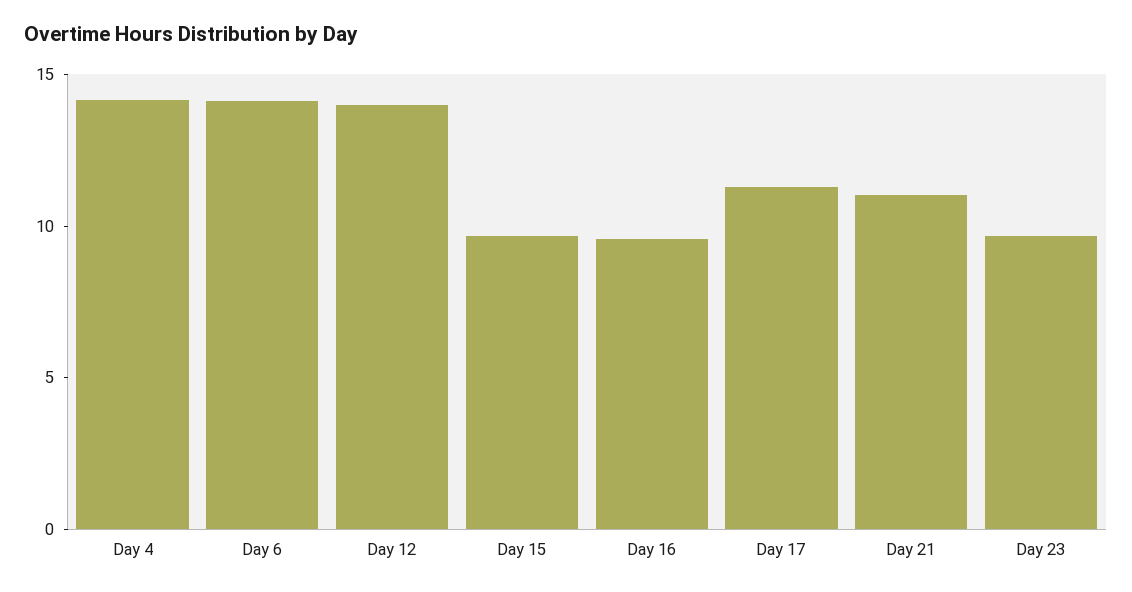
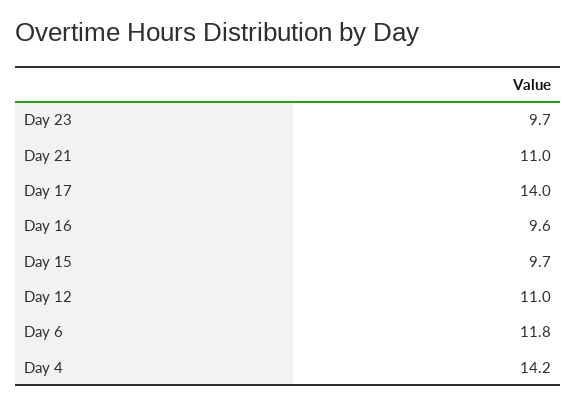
Day 6: 14 -> 11.8
Day 12: 14 -> 11
Day 17: 11 -> 14

